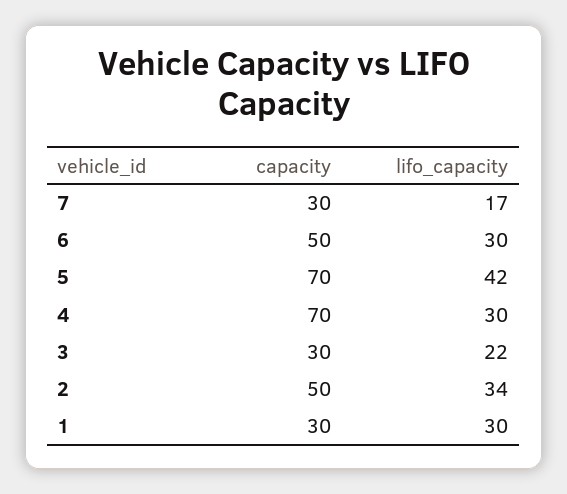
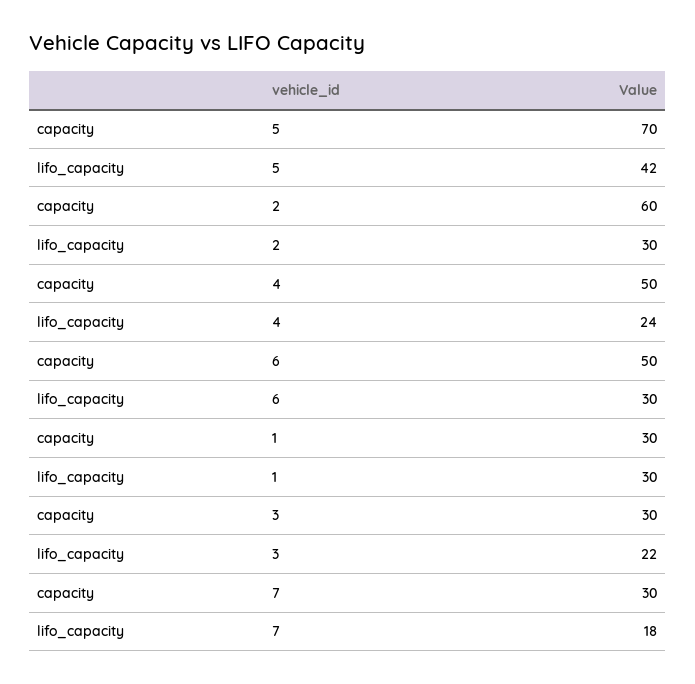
lifo_capacity, 7: 17 -> 18
capacity, 4: 70 -> 50
lifo_capacity, 4: 30 -> 24
capacity, 2: 50 -> 60
lifo_capacity, 2: 34 -> 30

